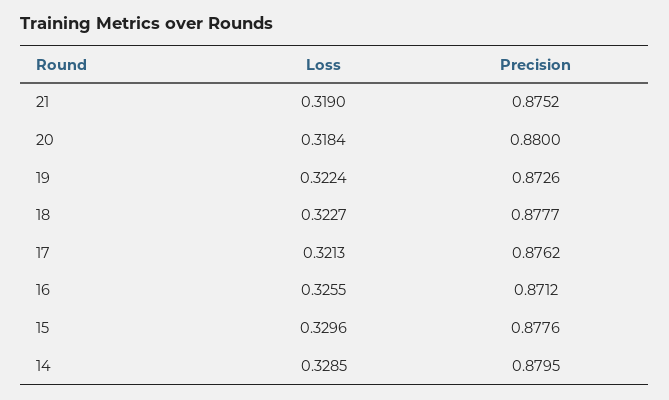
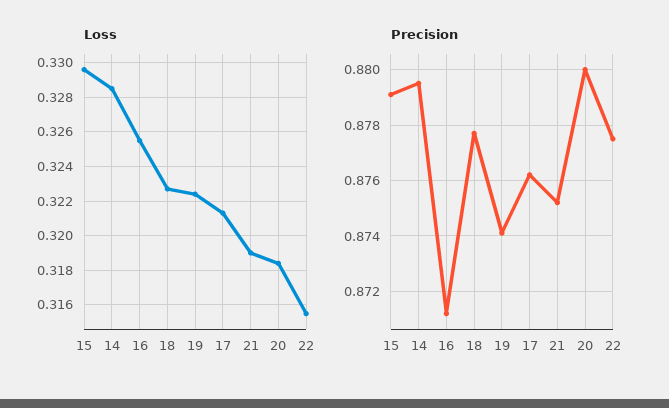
Precision, 19: 0.8726 -> 0.874
Precision, 15: 0.8776 -> 0.879
Loss, 22: none -> 0.3155
Precision, 22: none -> 0.8775

